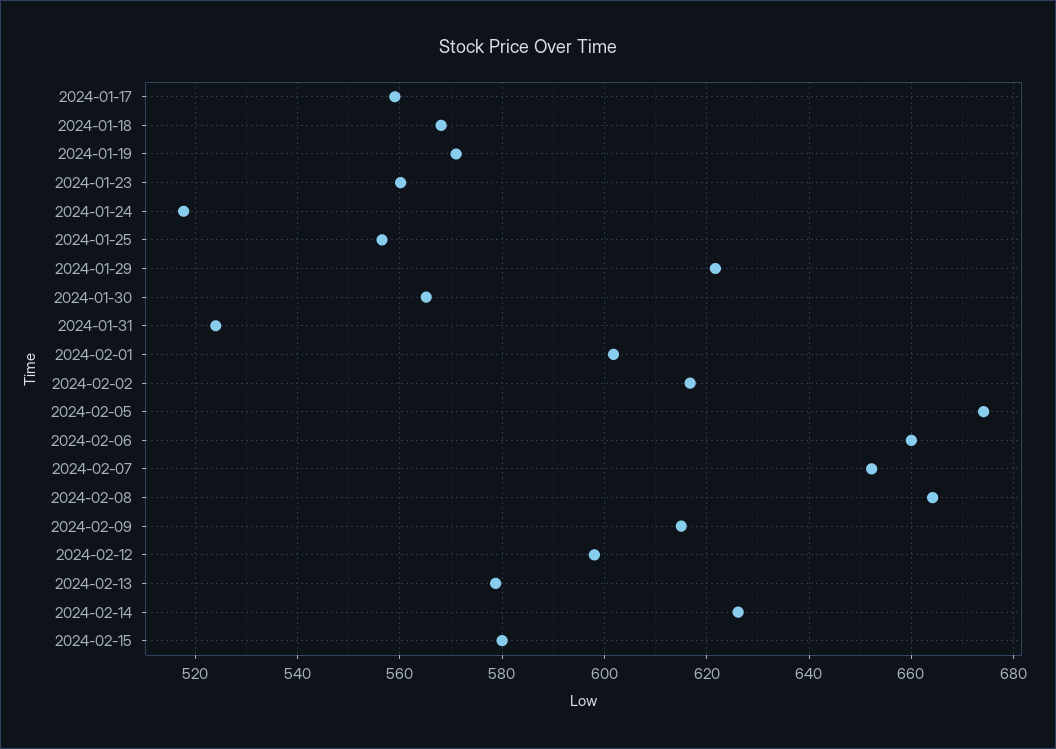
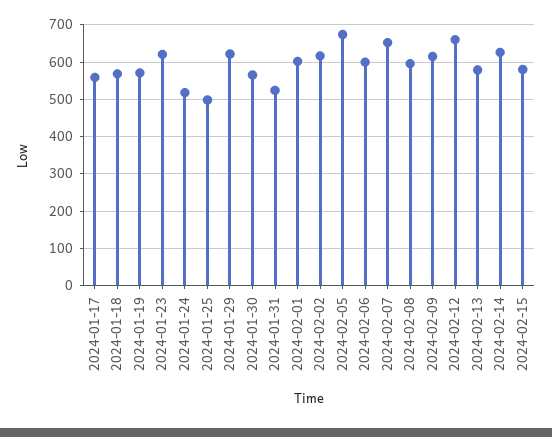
2024-01-23: 560 -> 620
2024-01-25: 556 -> 500
2024-02-06: 660 -> 600
2024-02-08: 664 -> 600
2024-02-12: 598 -> 660

